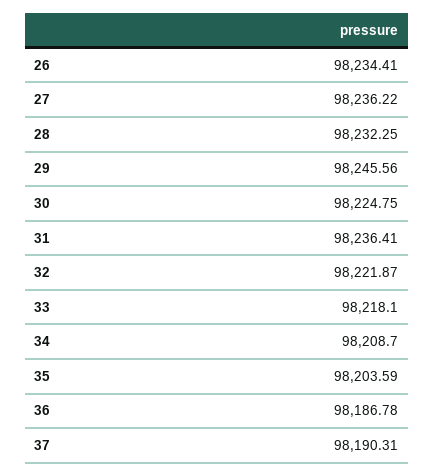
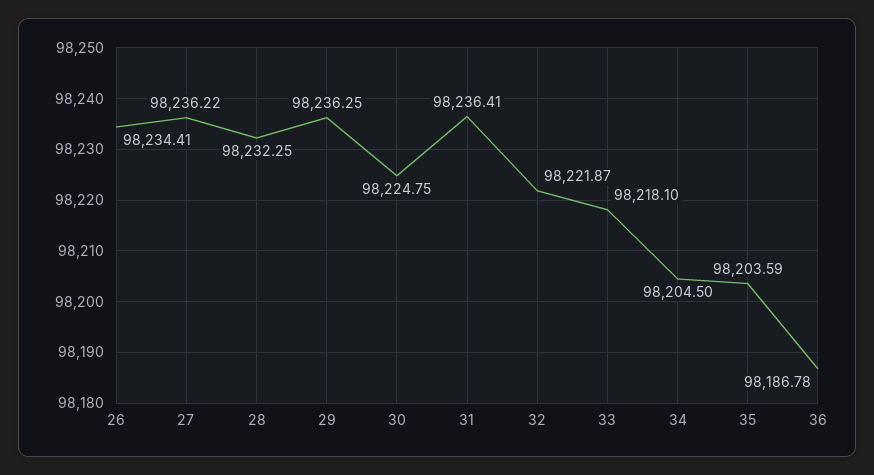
29: 98245.56 -> 98236.25
34: 98208.7 -> 98204.5
37: 98190.31 -> none

